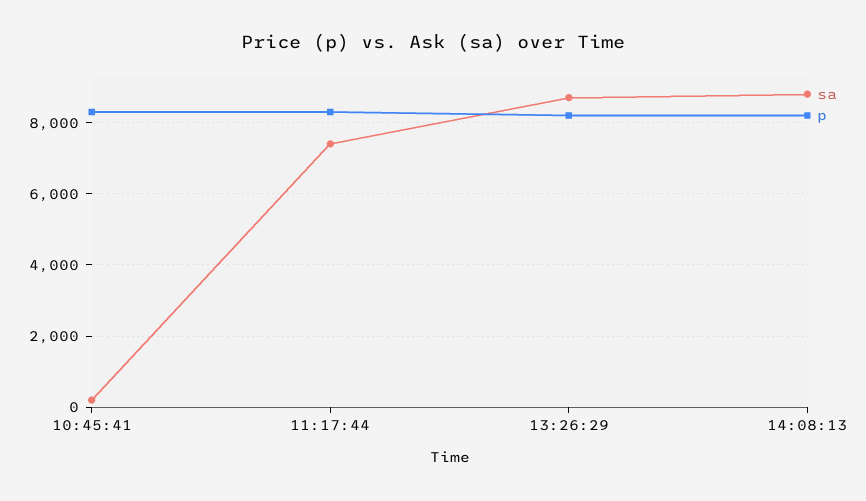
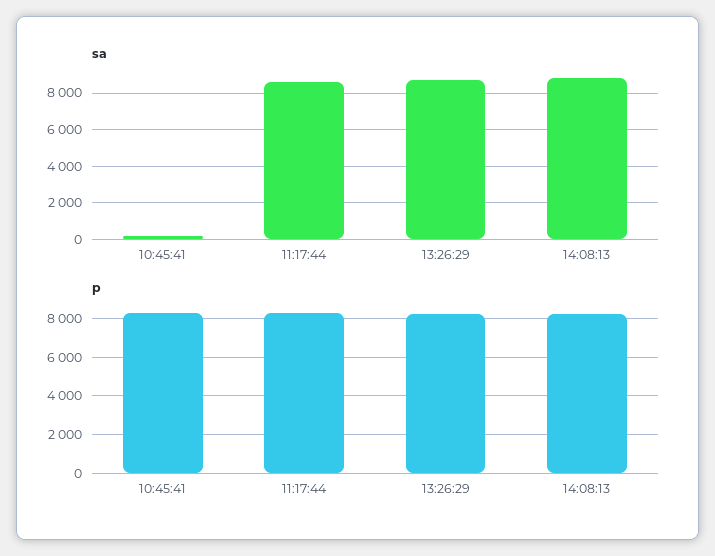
sa, 11:17:44: 7400 -> 8500

